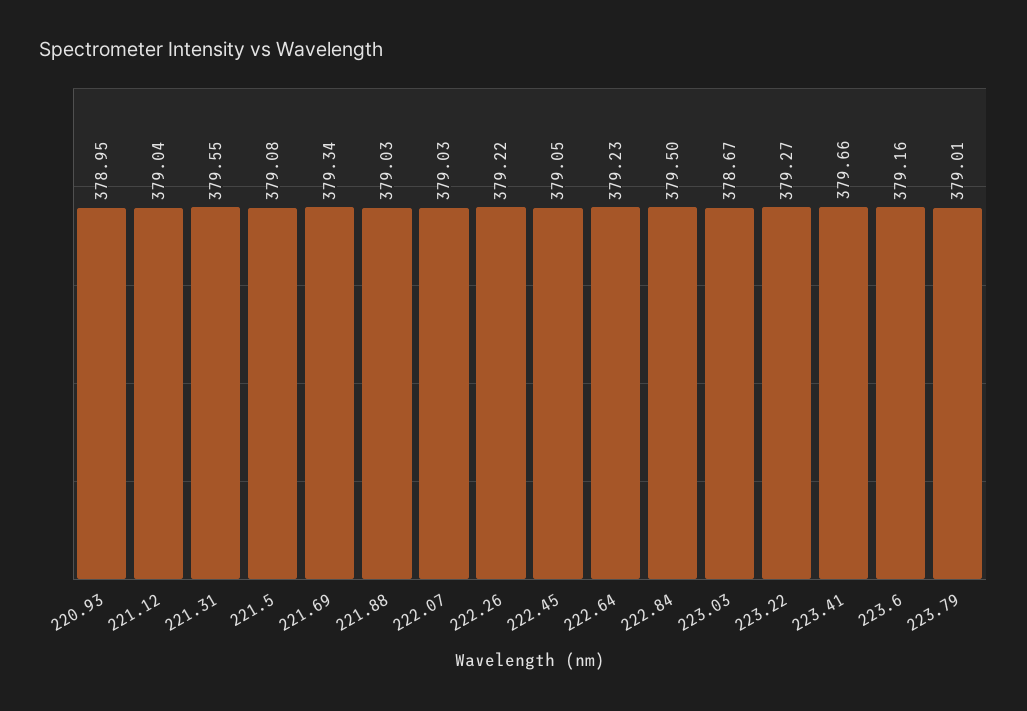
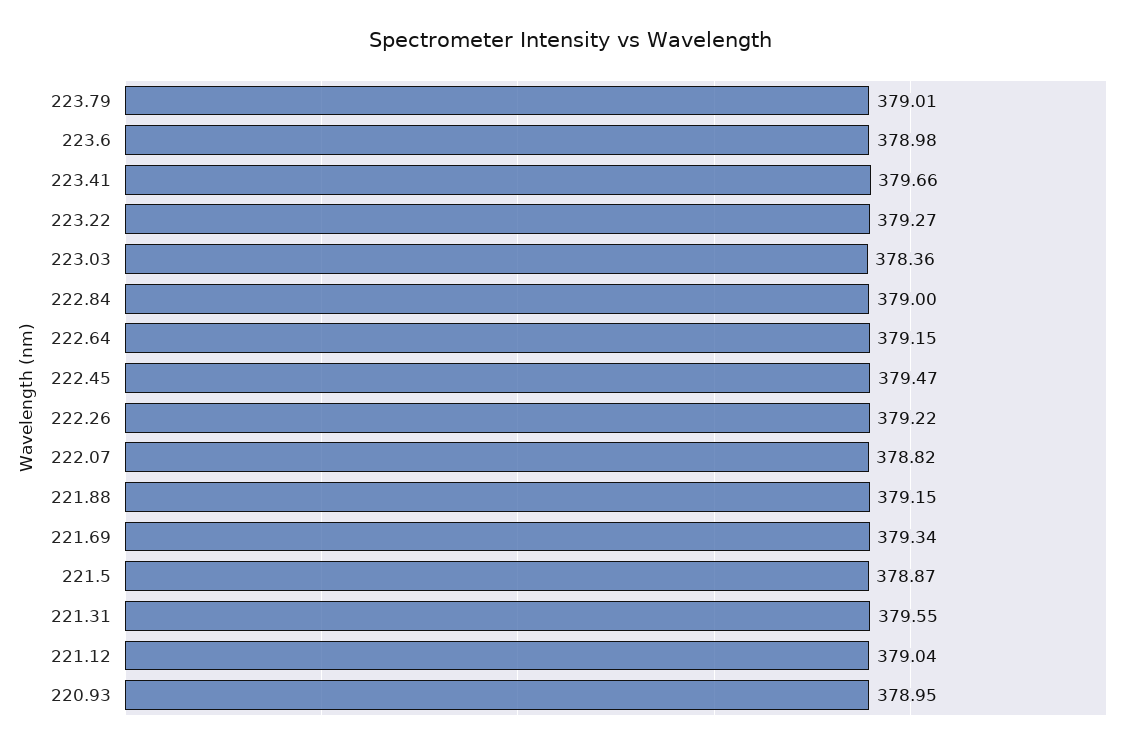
221.5: 379.08 -> 378.87
221.88: 379.03 -> 379.15
222.07: 379.03 -> 378.82
222.45: 379.05 -> 379.47
222.64: 379.23 -> 379.15
222.84: 379.5 -> 379
223.03: 378.67 -> 378.36
223.6: 379.16 -> 378.98

